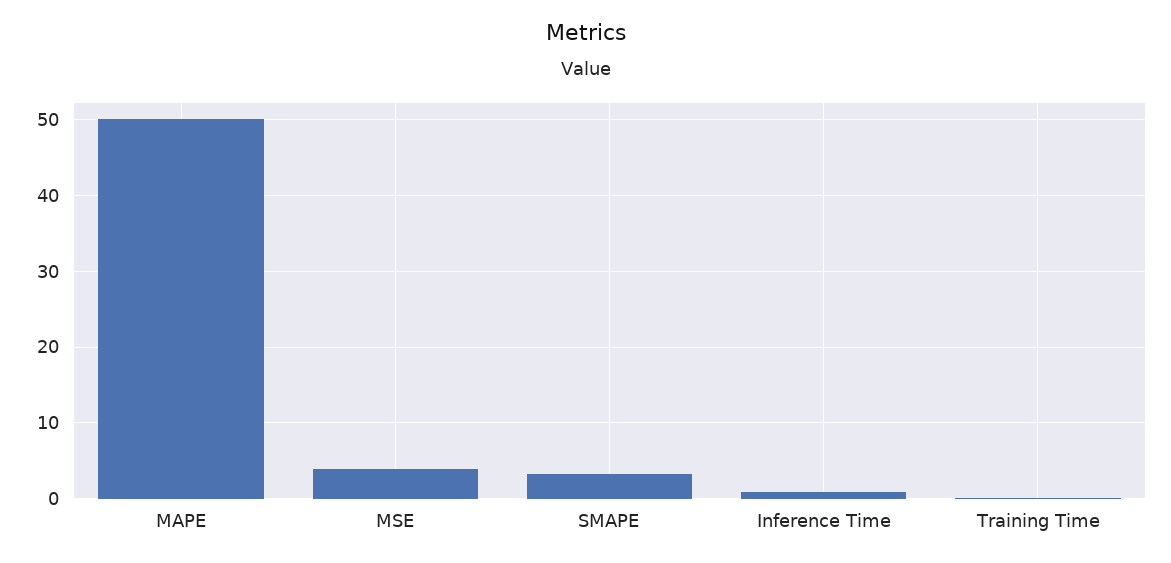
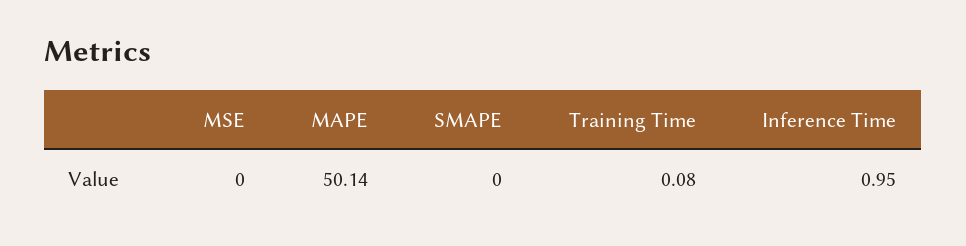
MSE: 4 -> 0
SMAPE: 3 -> 0

